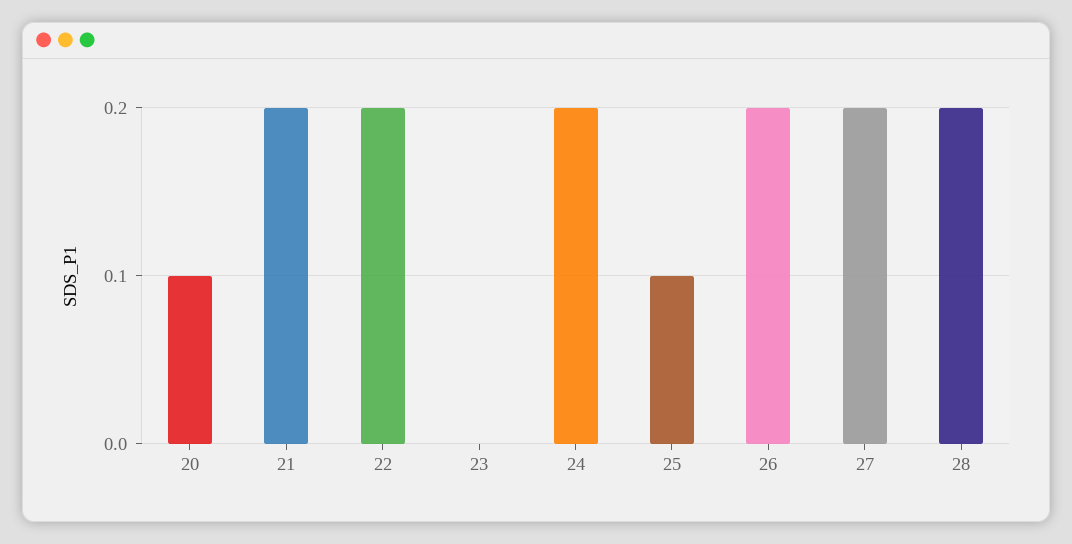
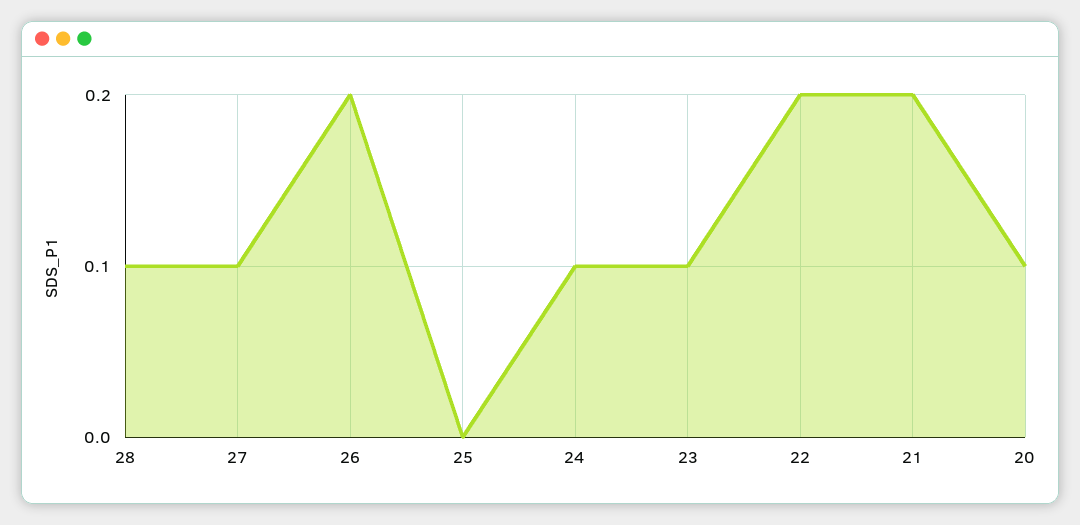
23: 0 -> 0.1
24: 0.2 -> 0.1
25: 0.1 -> 0
27: 0.2 -> 0.1
28: 0.2 -> 0.1

